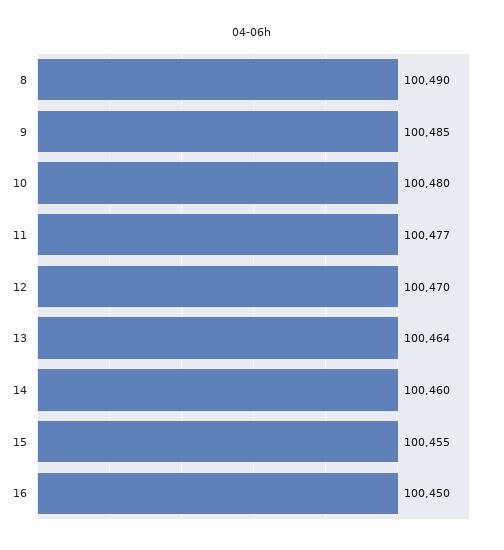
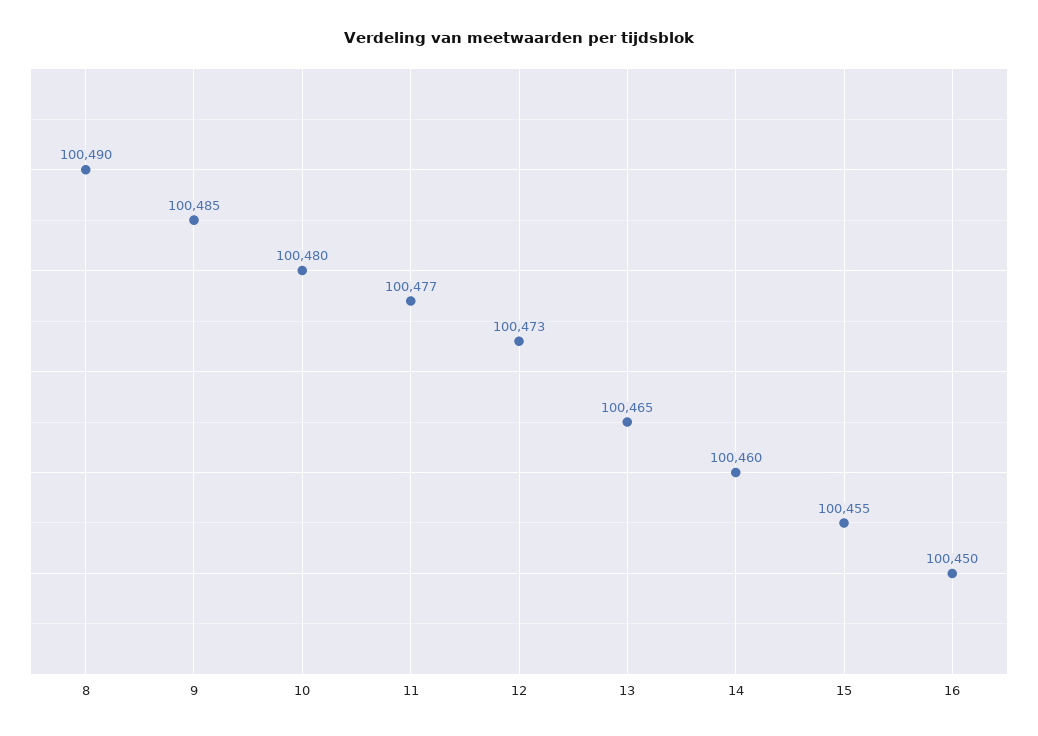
12: 100470 -> 100473
13: 100464 -> 100465

